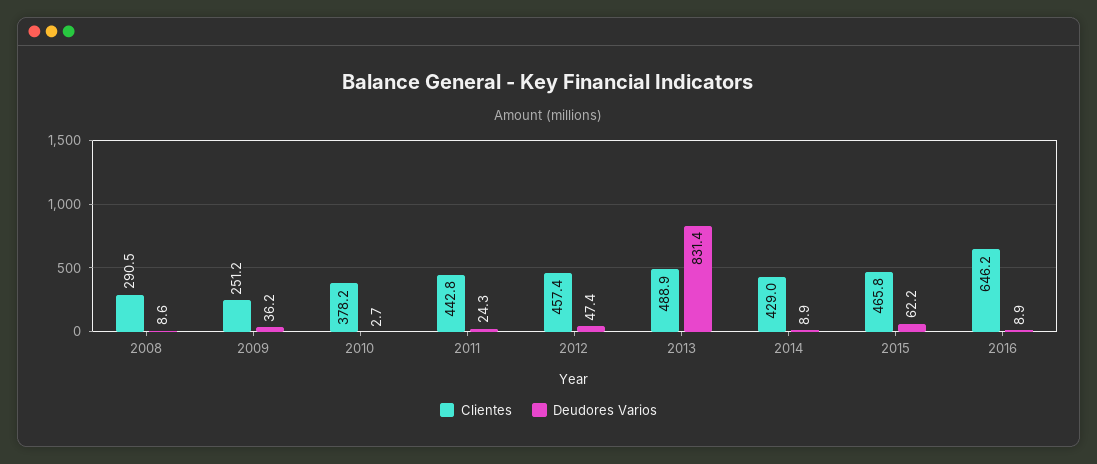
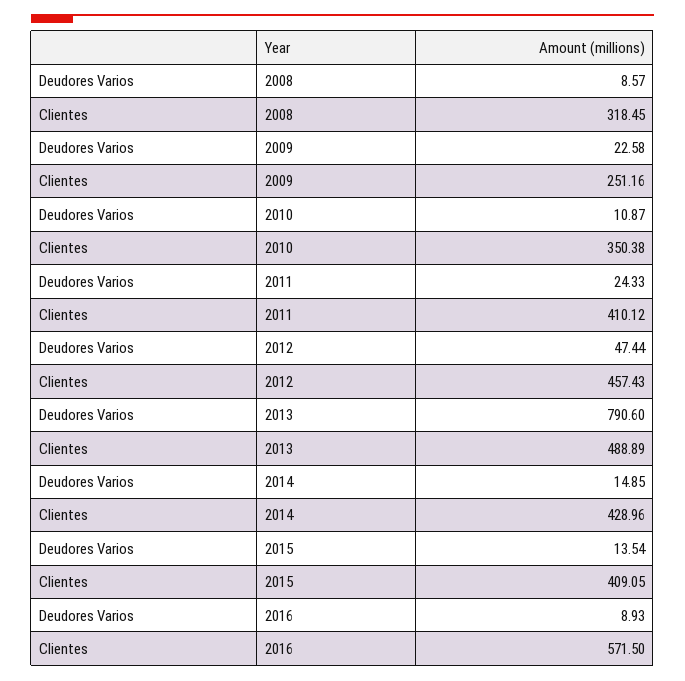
Clientes, 2008: 290.5 -> 318.45
Deudores Varios, 2009: 36.2 -> 22.58
Clientes, 2010: 378.2 -> 350.38
Deudores Varios, 2010: 2.7 -> 10.87
Clientes, 2011: 442.8 -> 410.12
Deudores Varios, 2013: 831.4 -> 790.6
Deudores Varios, 2014: 8.9 -> 14.85
Clientes, 2015: 465.8 -> 409.05
Deudores Varios, 2015: 62.2 -> 13.54
Clientes, 2016: 646.2 -> 571.5

